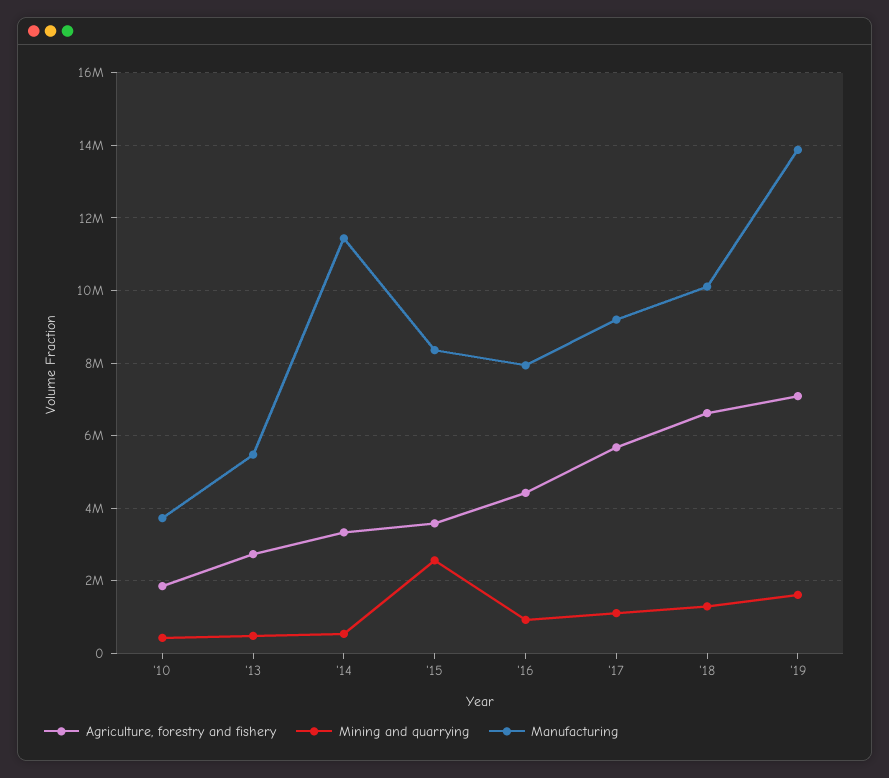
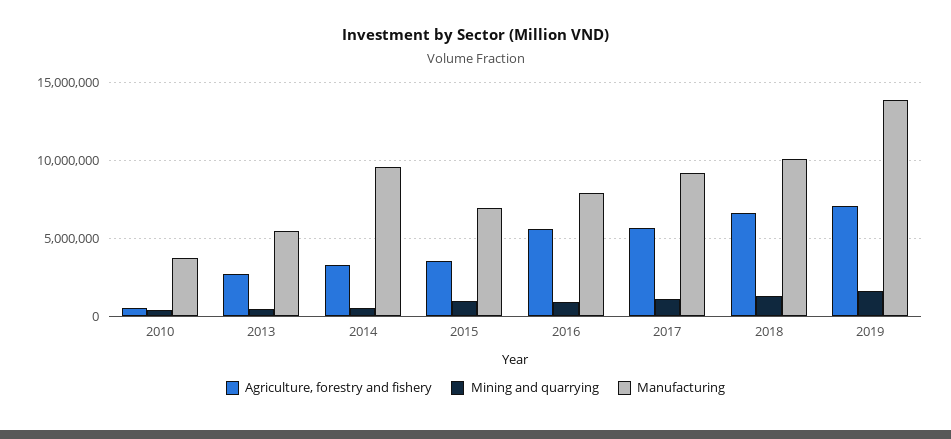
Agriculture, forestry and fishery, '10: 1800000 -> 500000
Manufacturing, '14: 11400000 -> 9500000
Mining and quarrying, '15: 2600000 -> 1000000
Manufacturing, '15: 8400000 -> 7000000
Agriculture, forestry and fishery, '16: 4400000 -> 5500000

